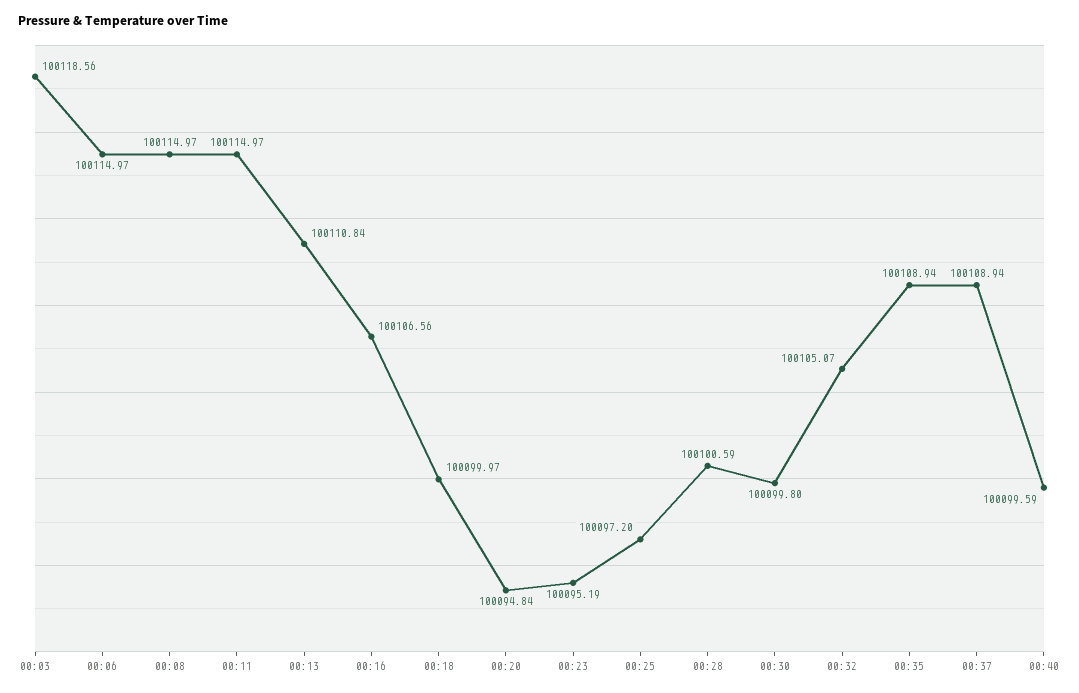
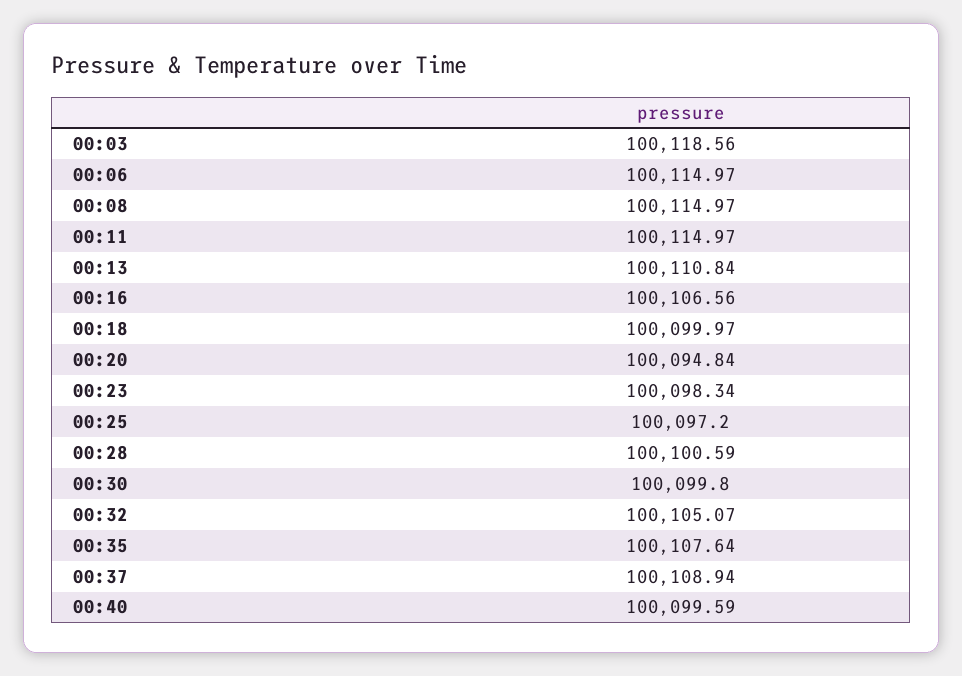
00:23: 100095.19 -> 100098.34
00:35: 100108.94 -> 100107.64

